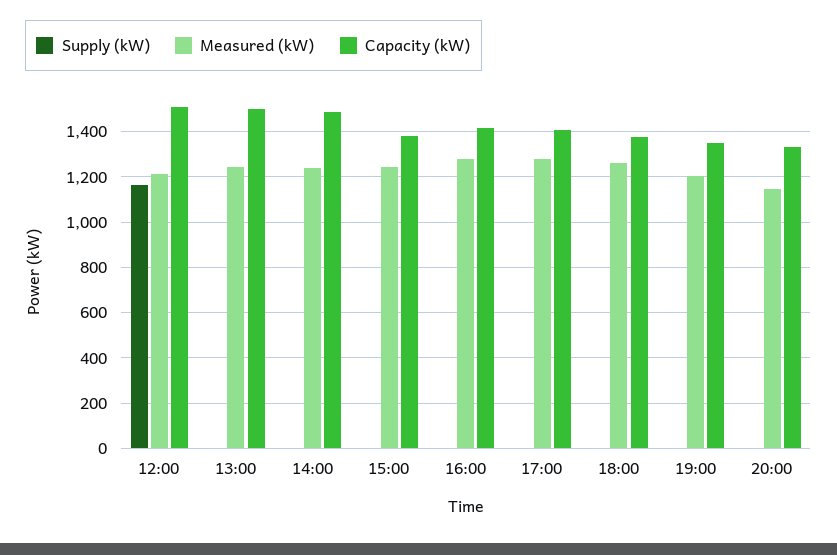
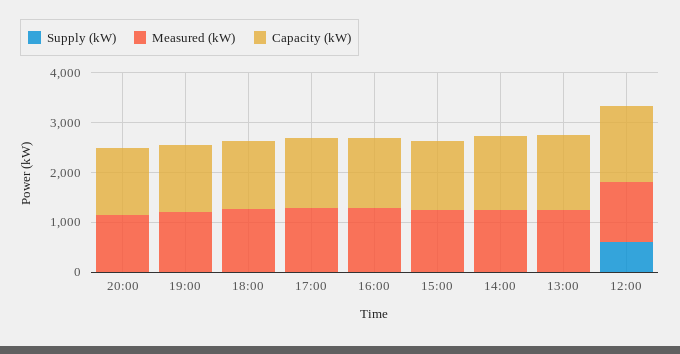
Supply (kW), 12:00: 1150 -> 600

